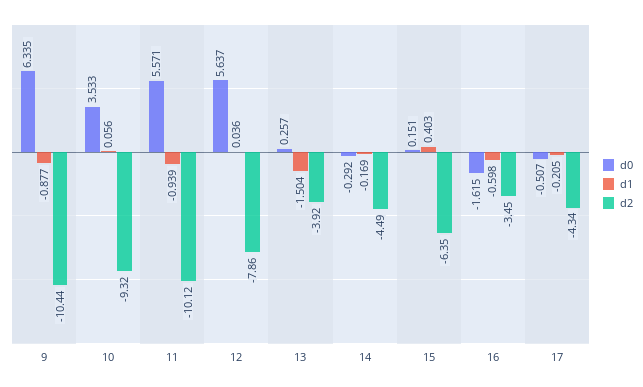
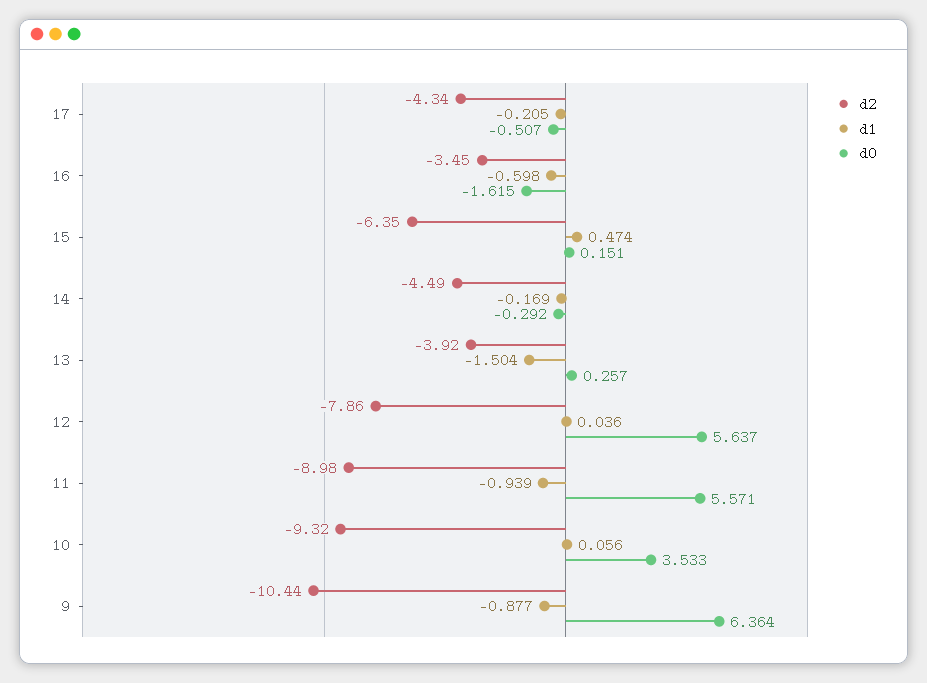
d0, 9: 6.335 -> 6.364
d2, 11: -10.12 -> -8.98
d1, 15: 0.403 -> 0.474

